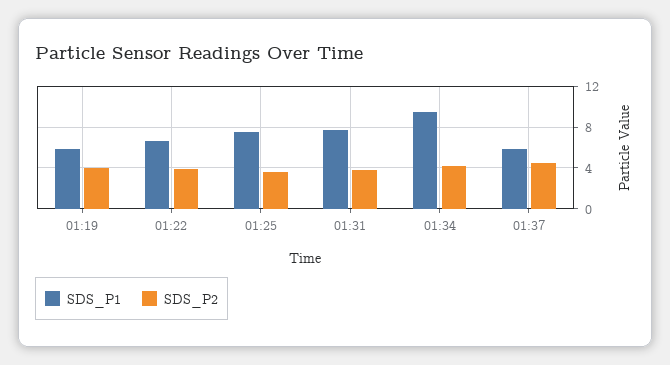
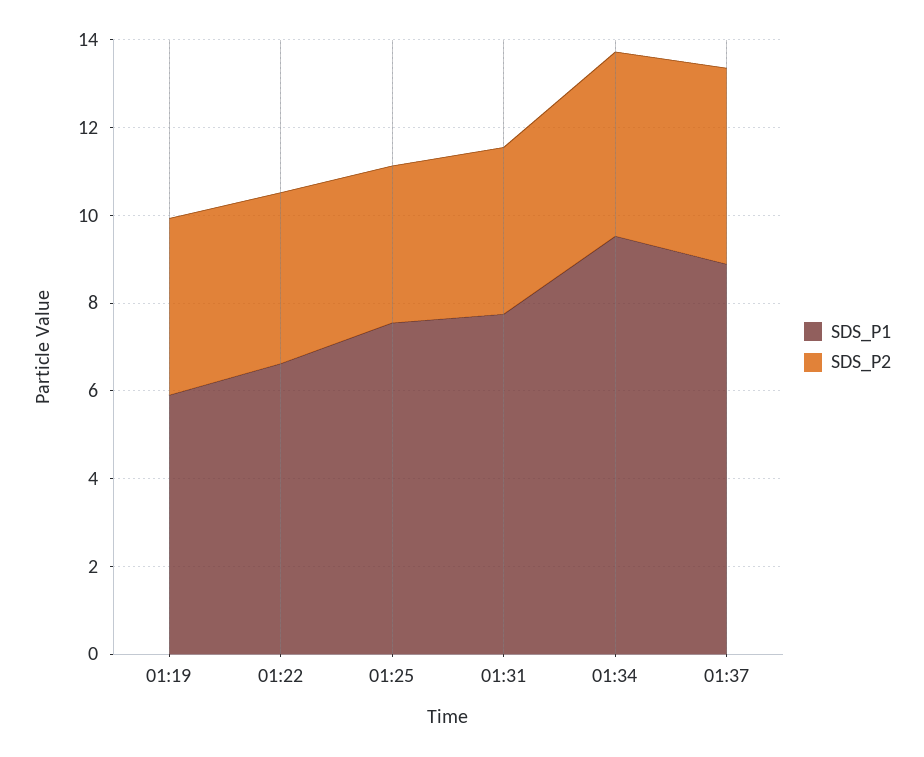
SDS_P1, 01:37: 6 -> 9

